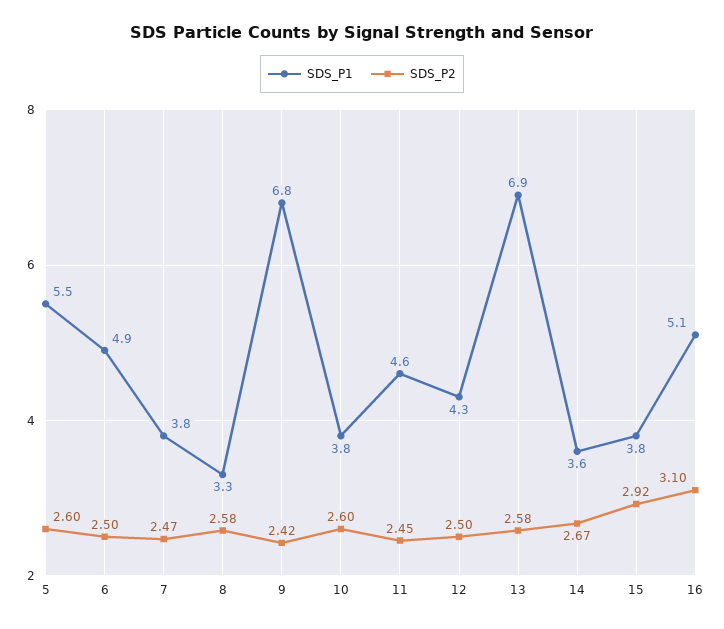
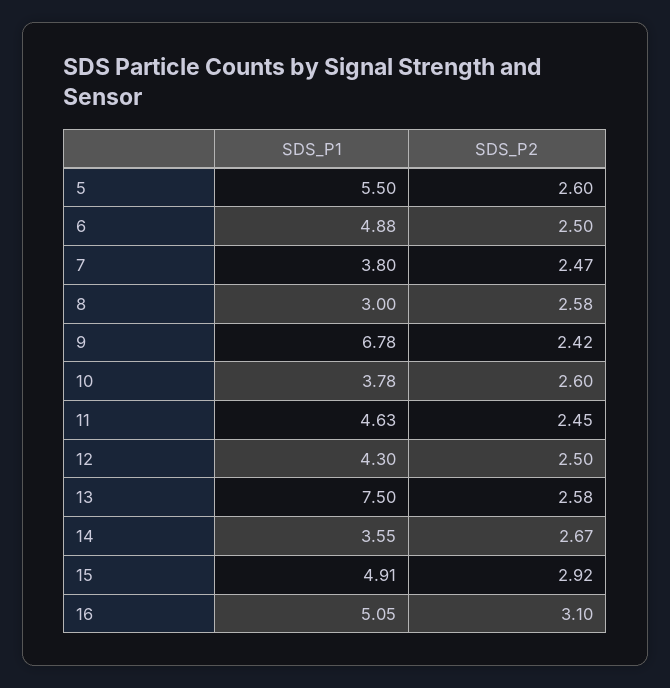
SDS_P1, 8: 3.3 -> 3
SDS_P1, 13: 6.9 -> 7.5
SDS_P1, 15: 3.8 -> 4.91

